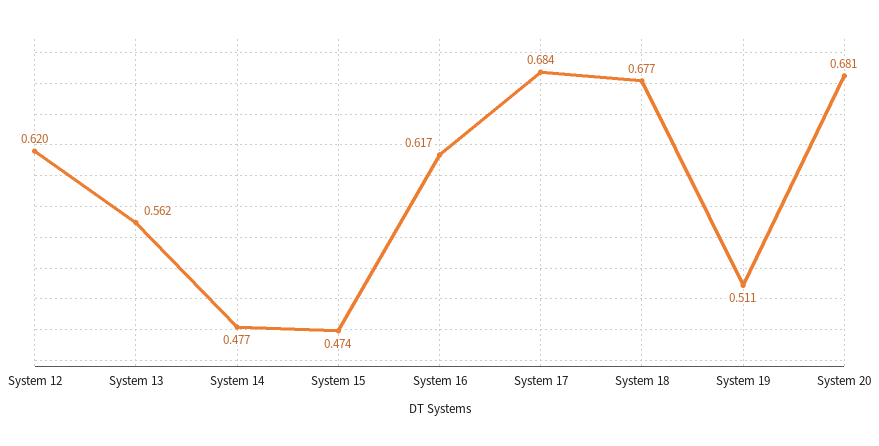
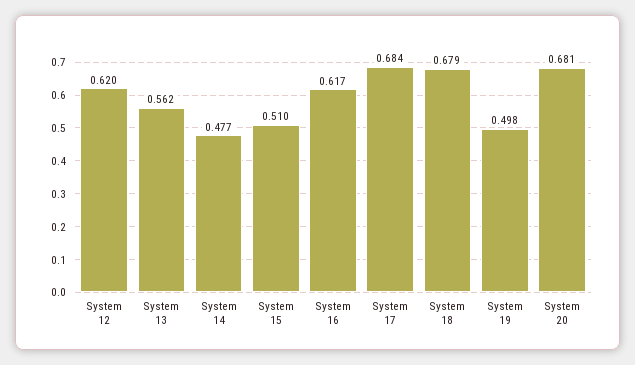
System 15: 0.474 -> 0.51
System 18: 0.677 -> 0.679
System 19: 0.511 -> 0.498

